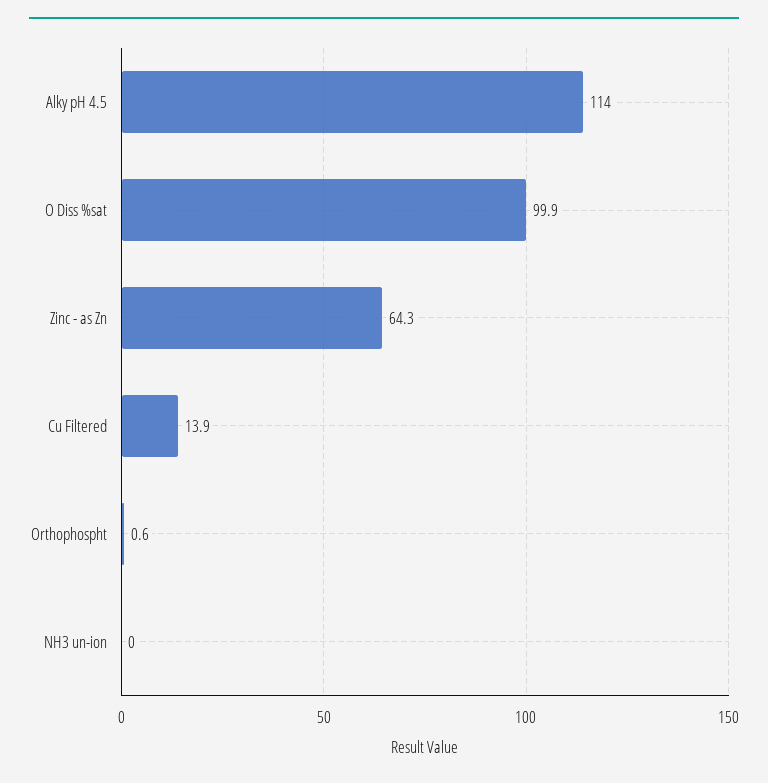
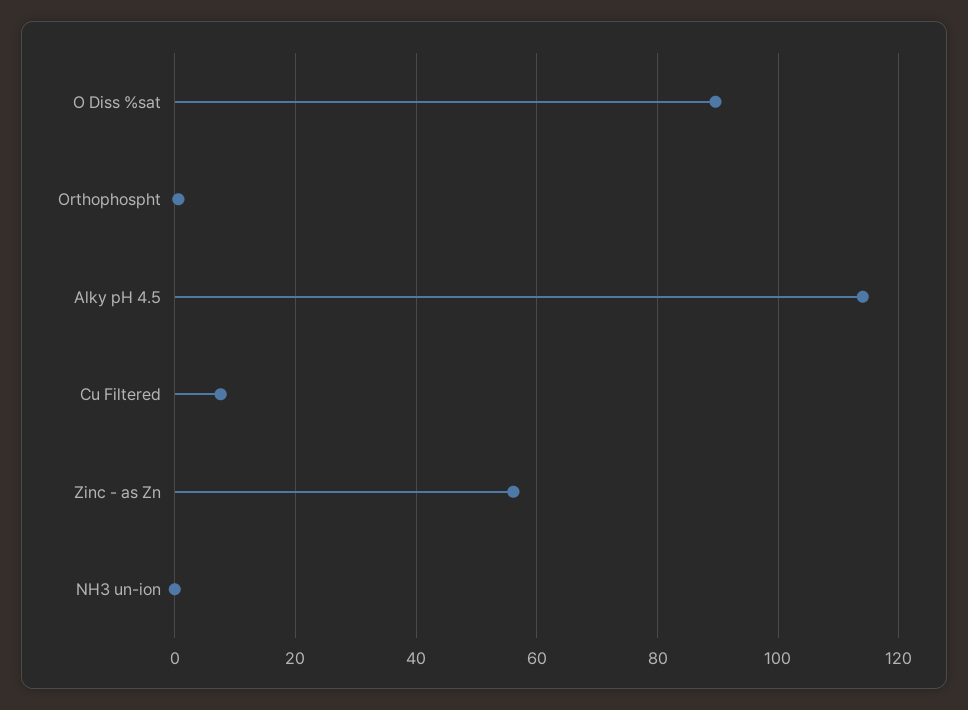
O Diss %sat: 99.9 -> 90
Zinc - as Zn: 64.3 -> 56
Cu Filtered: 13.9 -> 8

